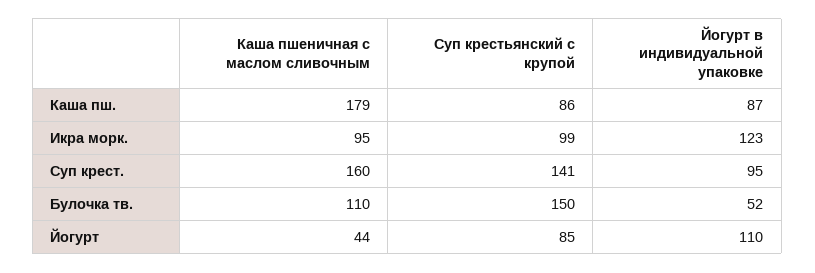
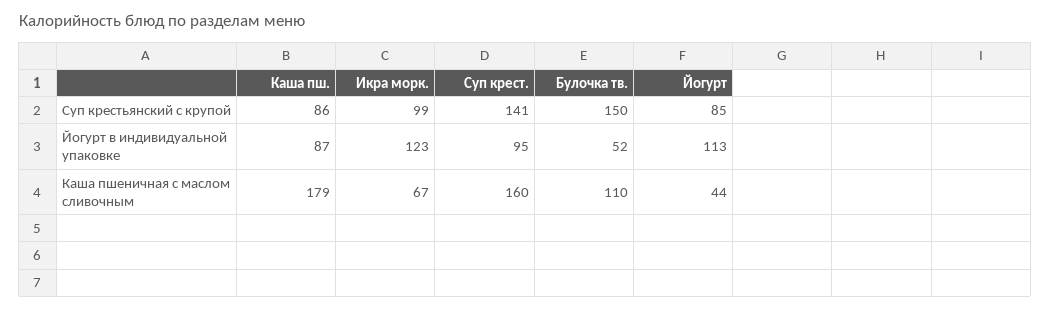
Каша пшеничная с маслом сливочным, Икра морк.: 95 -> 67
Йогурт в индивидуальной упаковке, Йогурт: 110 -> 113

